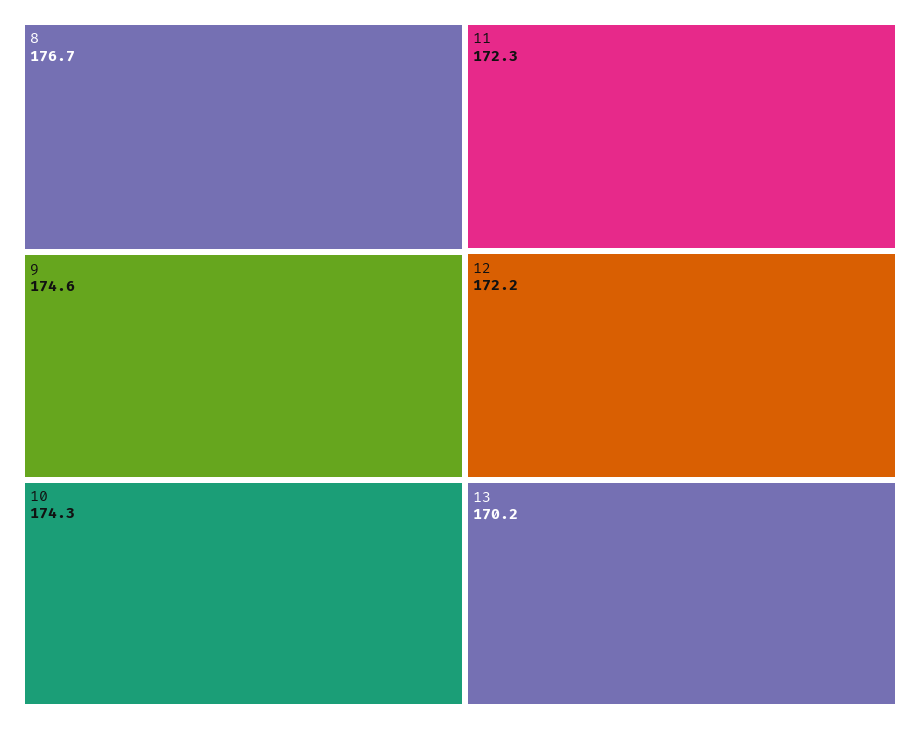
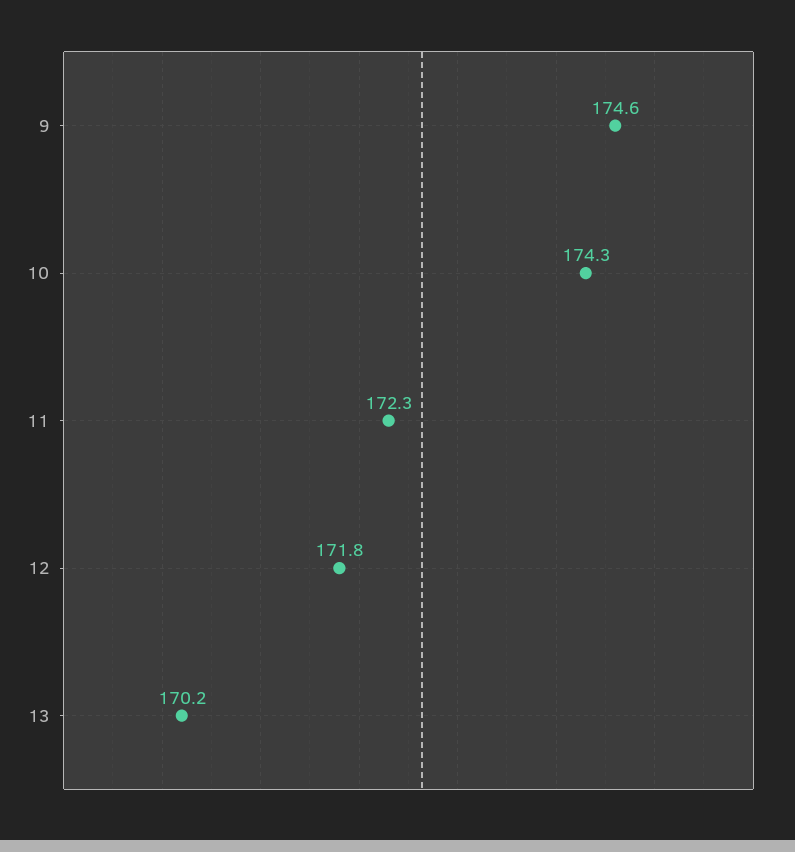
8: 176.7 -> none
12: 172.2 -> 171.8

